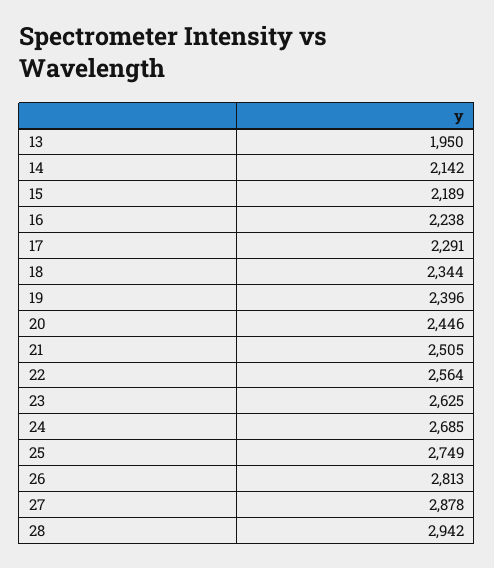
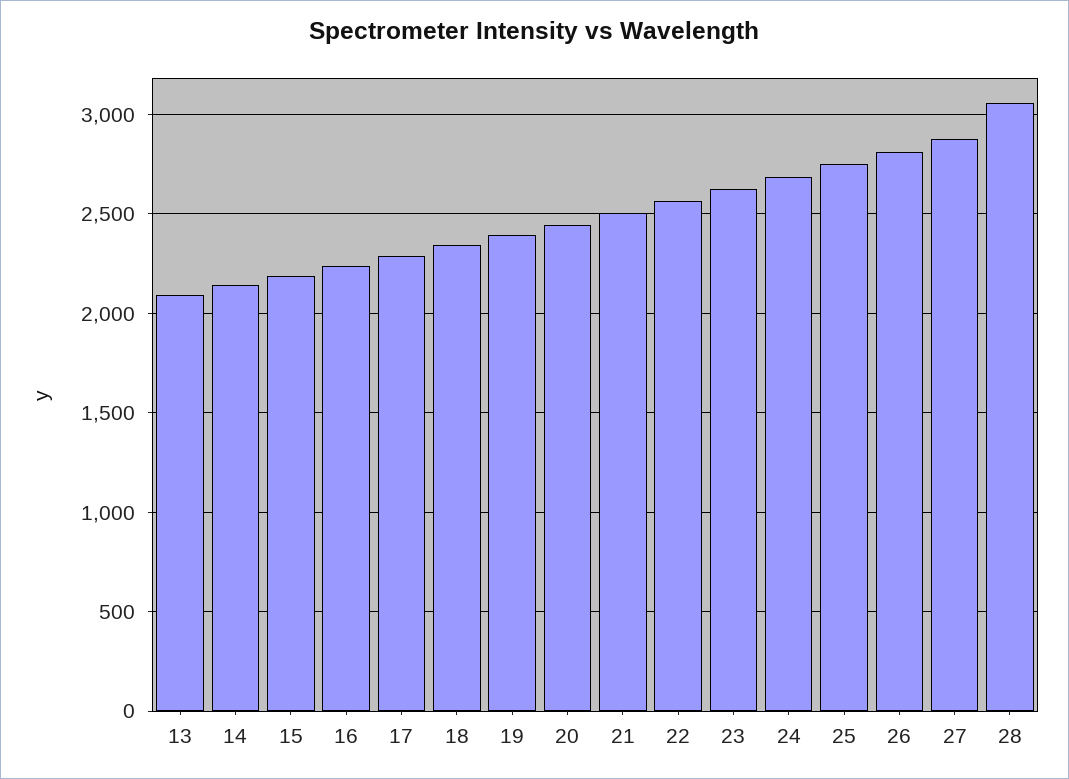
13: 1950 -> 2100
28: 2942 -> 3050

